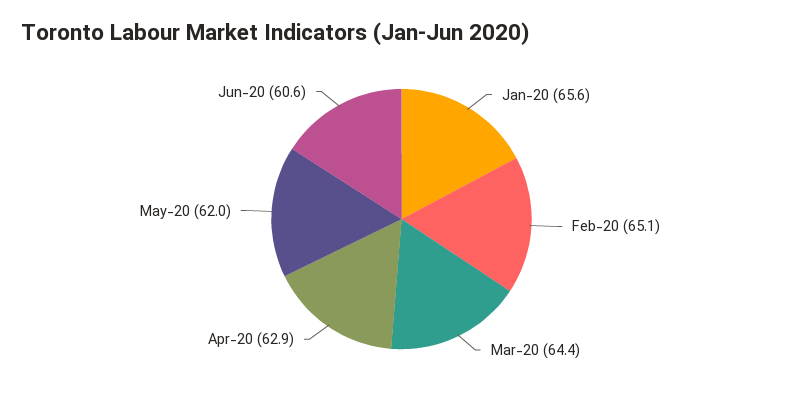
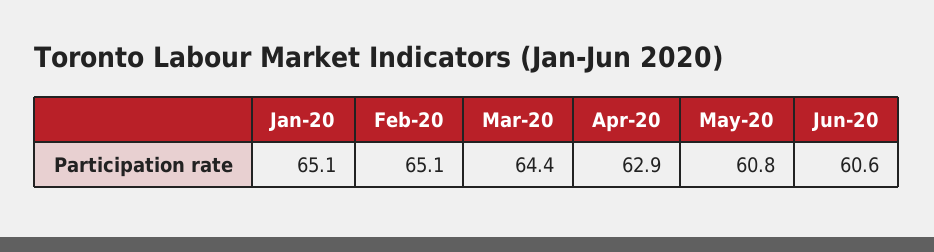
Jan-20: 65.6 -> 65.1
May-20: 62 -> 60.8

